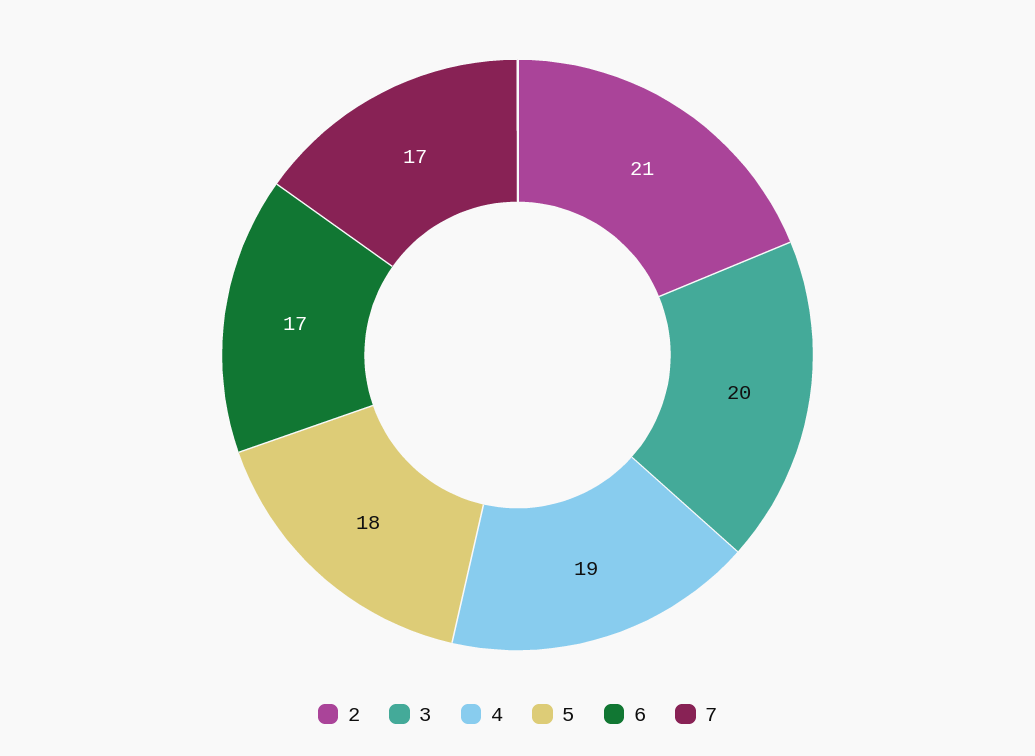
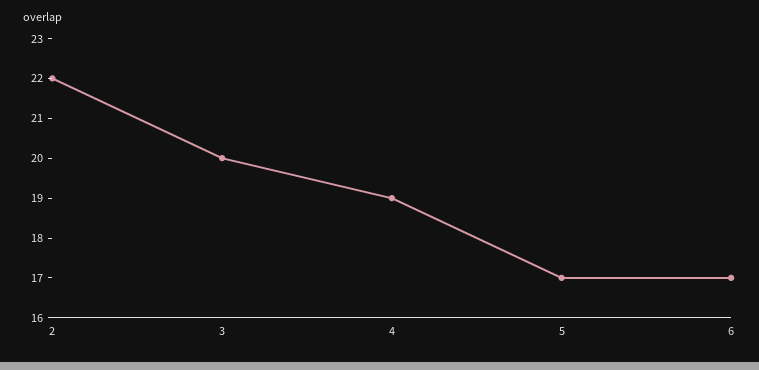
2: 21 -> 22
5: 18 -> 17
7: 17 -> none

